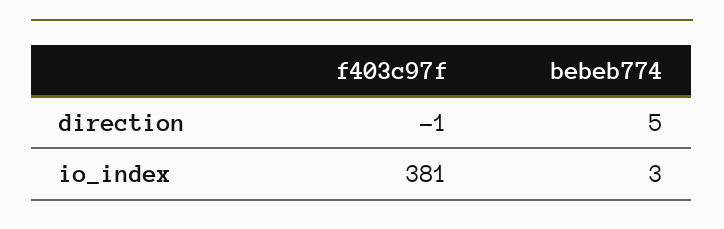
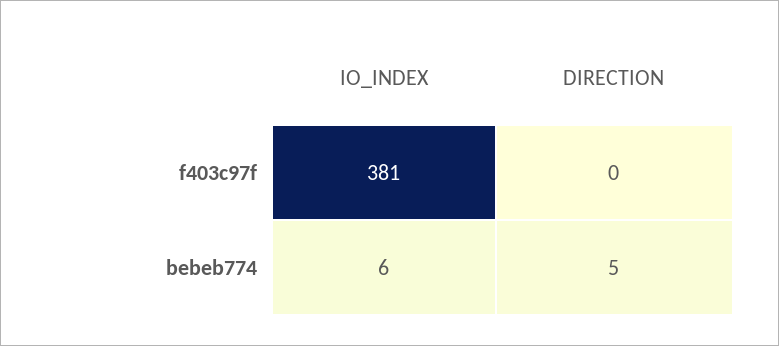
f403c97f, direction: -1 -> 0
bebeb774, io_index: 3 -> 6

